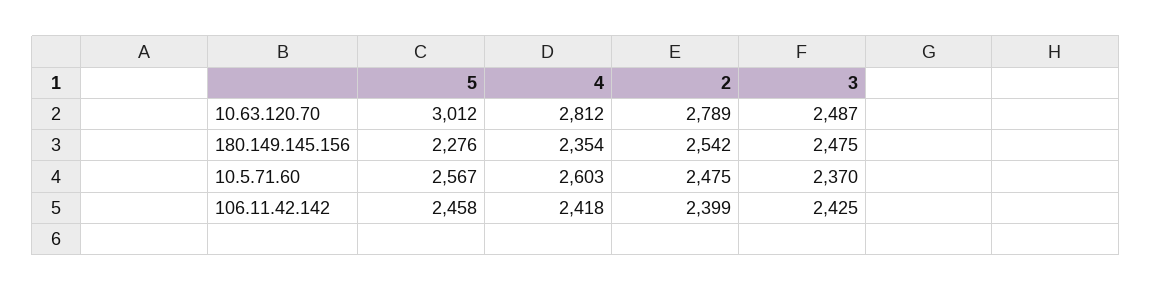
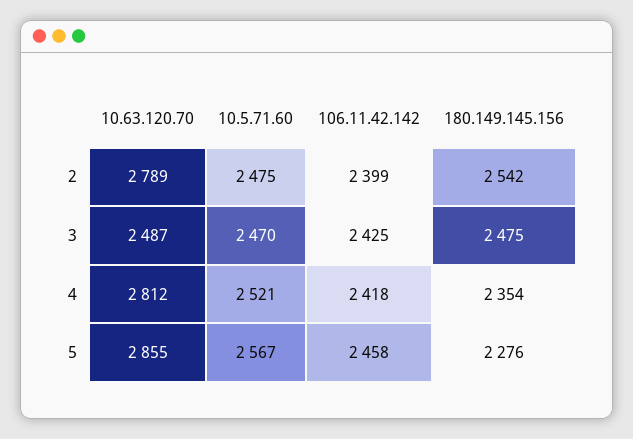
5, 10.63.120.70: 3012 -> 2855
4, 10.5.71.60: 2603 -> 2521
3, 10.5.71.60: 2370 -> 2470

